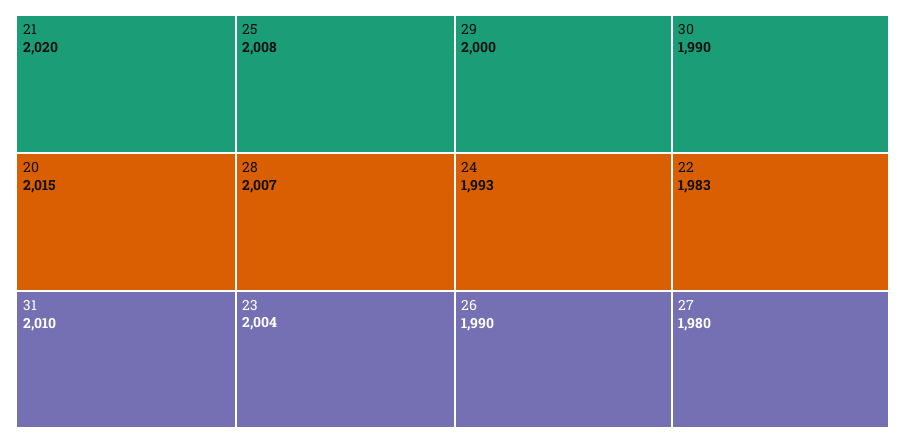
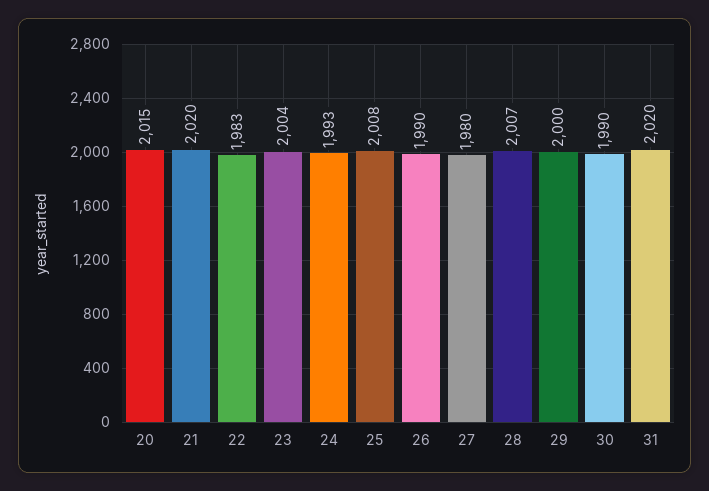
31: 2010 -> 2020

